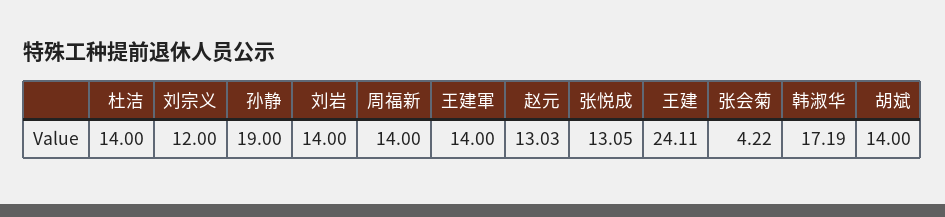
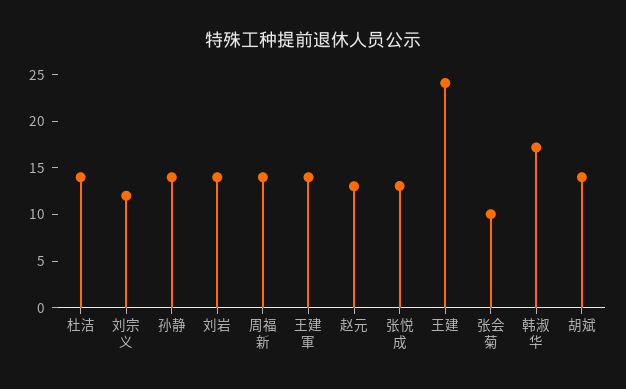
孙静: 19 -> 14
张会菊: 4.22 -> 10

